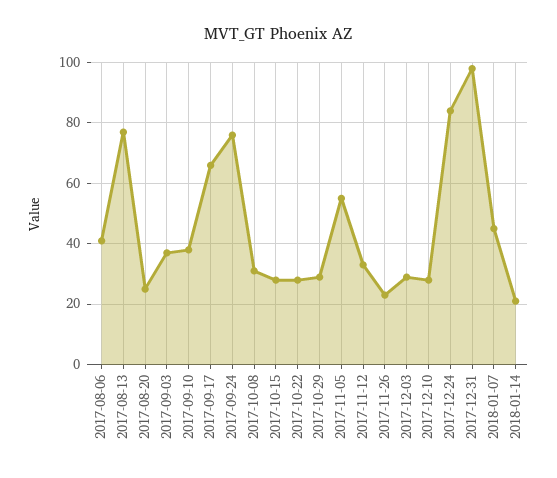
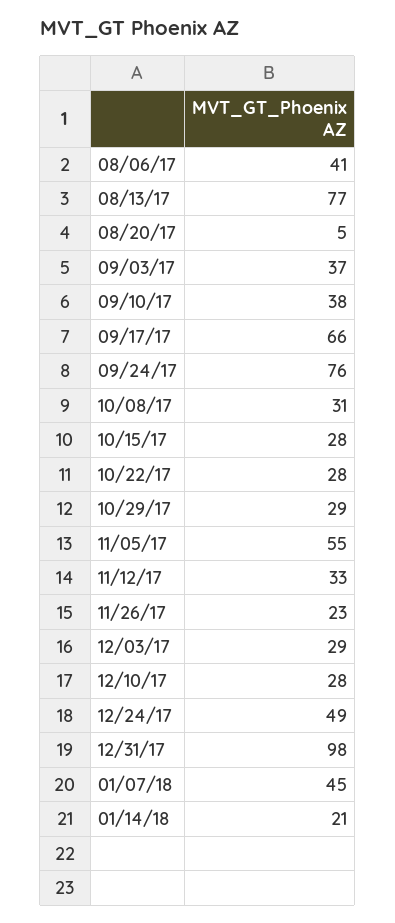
2017-08-20: 25 -> 5
2017-12-24: 85 -> 49

